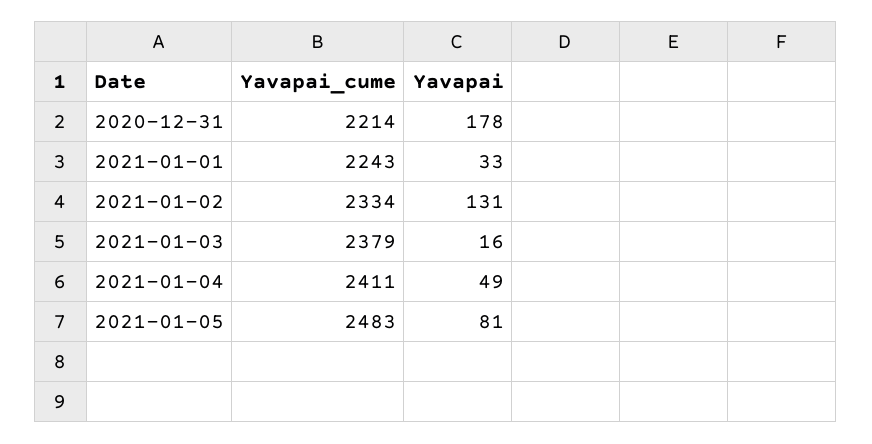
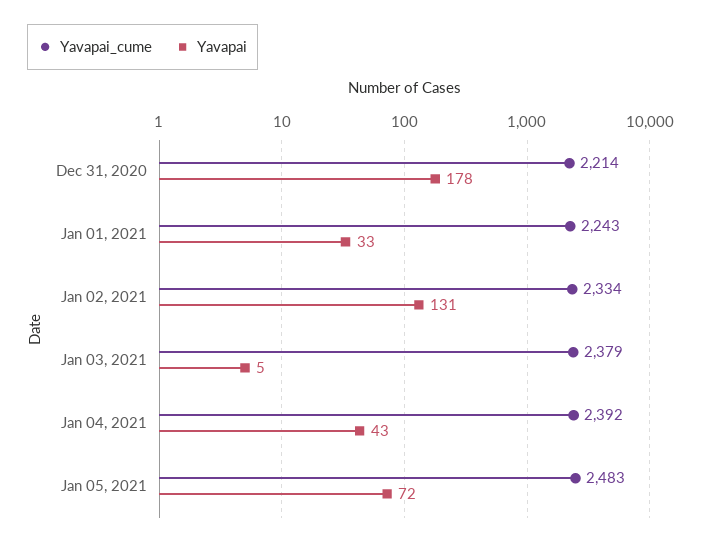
Yavapai, 2021-01-03: 16 -> 5
Yavapai_cume, 2021-01-04: 2411 -> 2392
Yavapai, 2021-01-04: 49 -> 43
Yavapai, 2021-01-05: 81 -> 72

